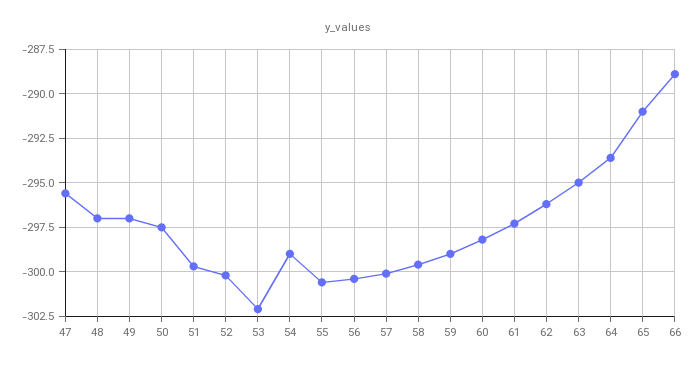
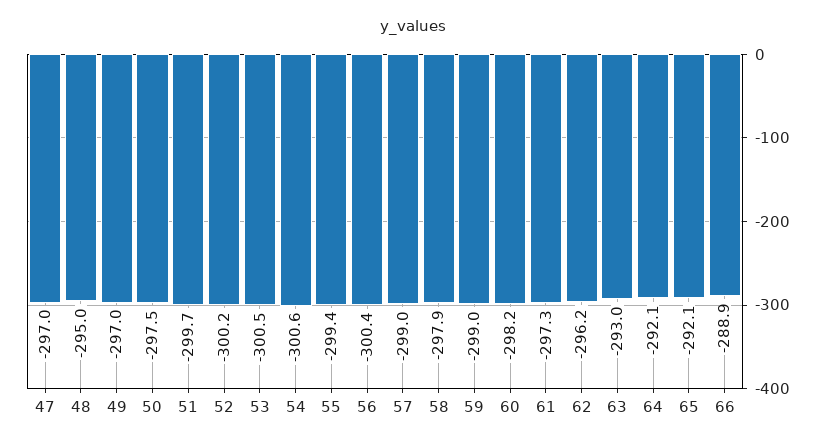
47: -295.5 -> -297
48: -297 -> -295
53: -302 -> -300.5
54: -299 -> -300.6
55: -300.5 -> -299.4
57: -300 -> -299
58: -299.5 -> -297.9
63: -295 -> -293
64: -293.5 -> -292.1
65: -291 -> -292.1

